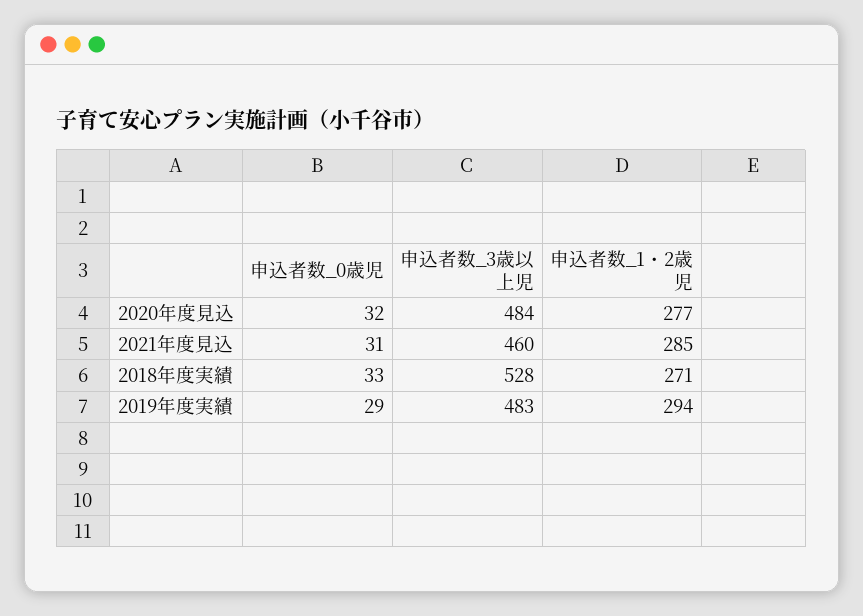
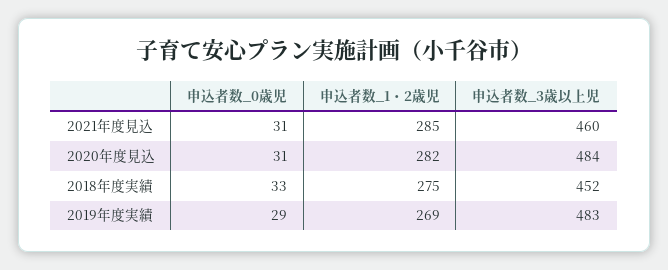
申込者数_0歳児, 2020年度見込: 32 -> 31
申込者数_1・2歳児, 2020年度見込: 277 -> 282
申込者数_3歳以上児, 2018年度実績: 528 -> 452
申込者数_1・2歳児, 2018年度実績: 271 -> 275
申込者数_1・2歳児, 2019年度実績: 294 -> 269

